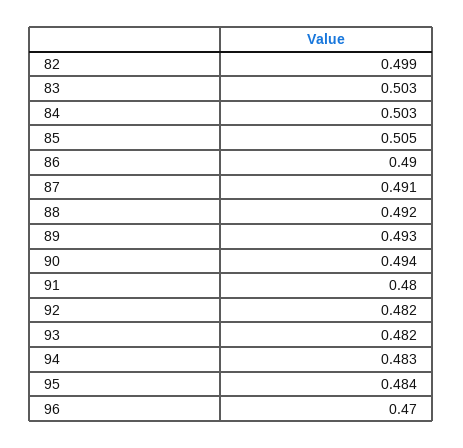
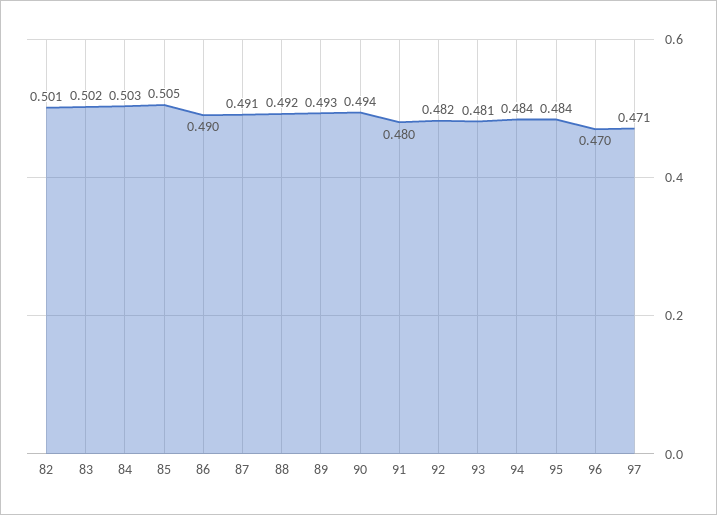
82: 0.499 -> 0.501
83: 0.503 -> 0.502
93: 0.482 -> 0.481
94: 0.483 -> 0.484
97: none -> 0.471

